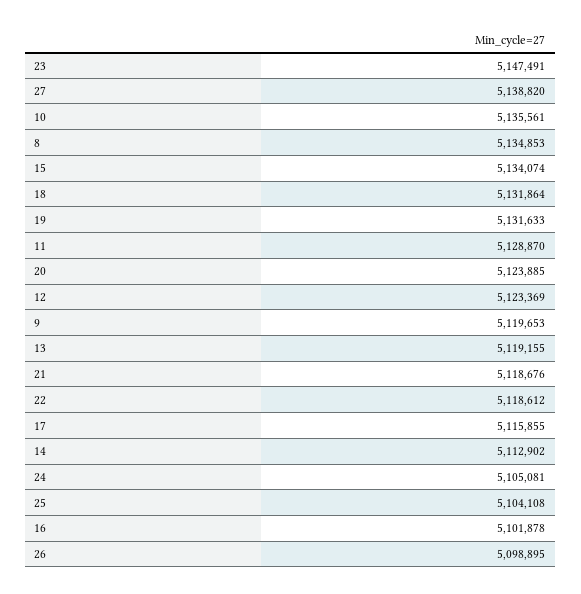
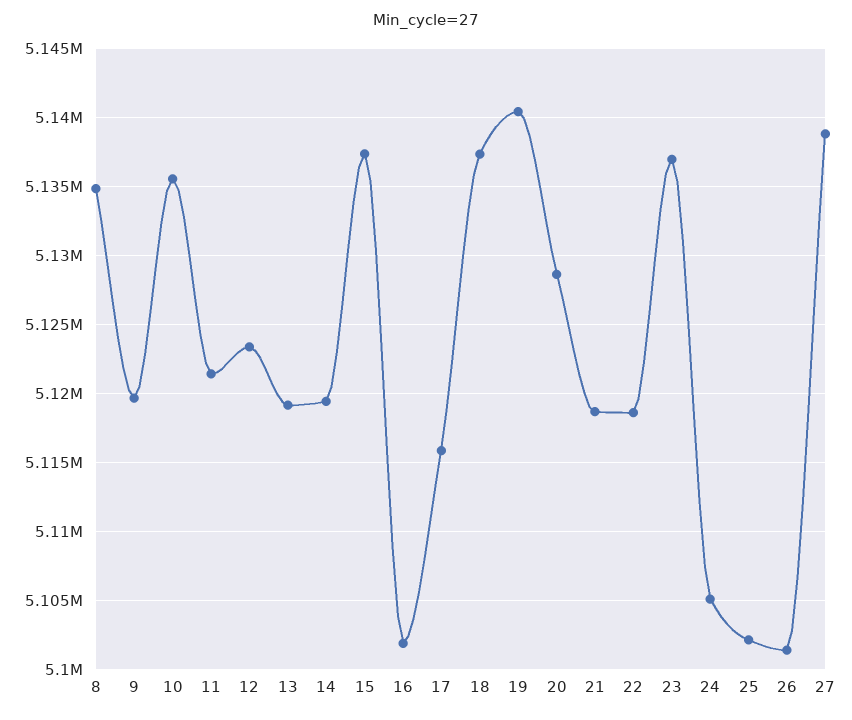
23: 5147491 -> 5137000
15: 5134074 -> 5137500
18: 5131864 -> 5137500
19: 5131633 -> 5140500
11: 5128870 -> 5121500
20: 5123885 -> 5128500
14: 5112902 -> 5119500
25: 5104108 -> 5102000
26: 5098895 -> 5101500

